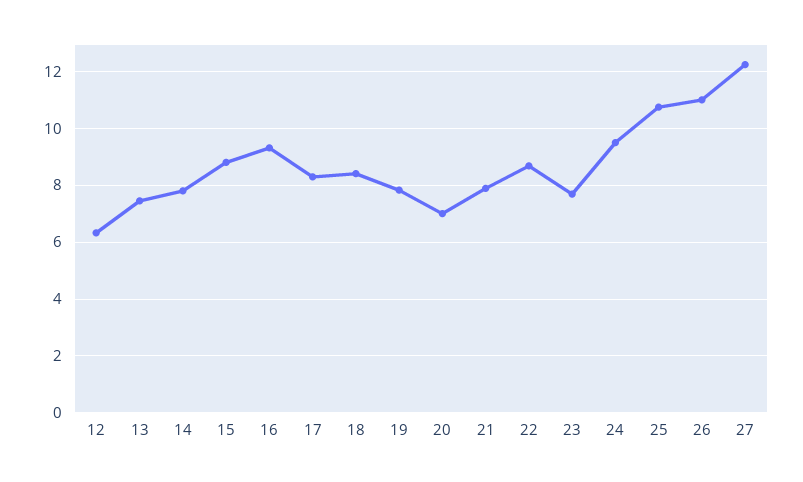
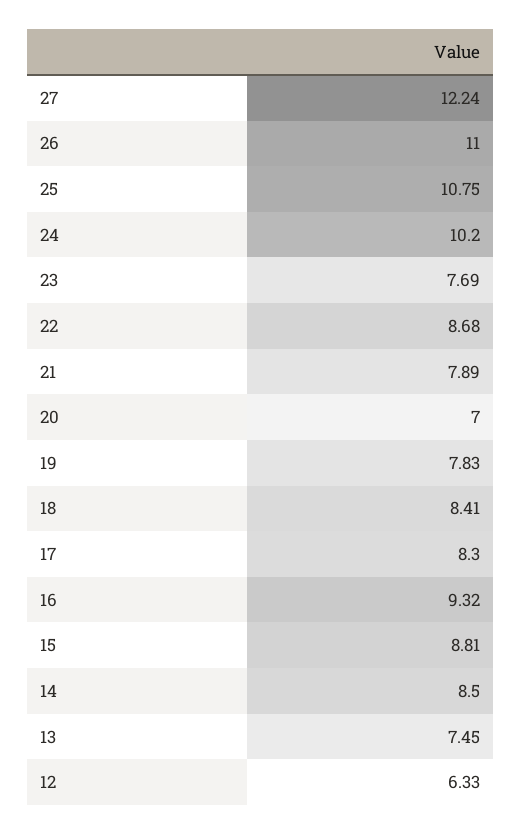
14: 7.75 -> 8.5
24: 9.5 -> 10.2

